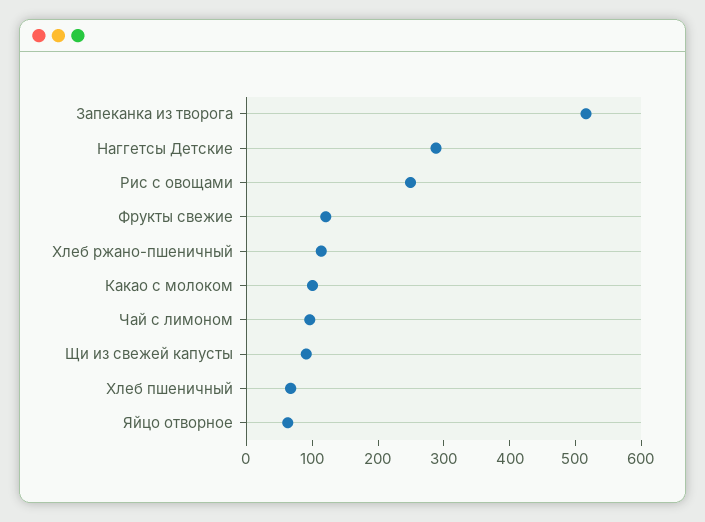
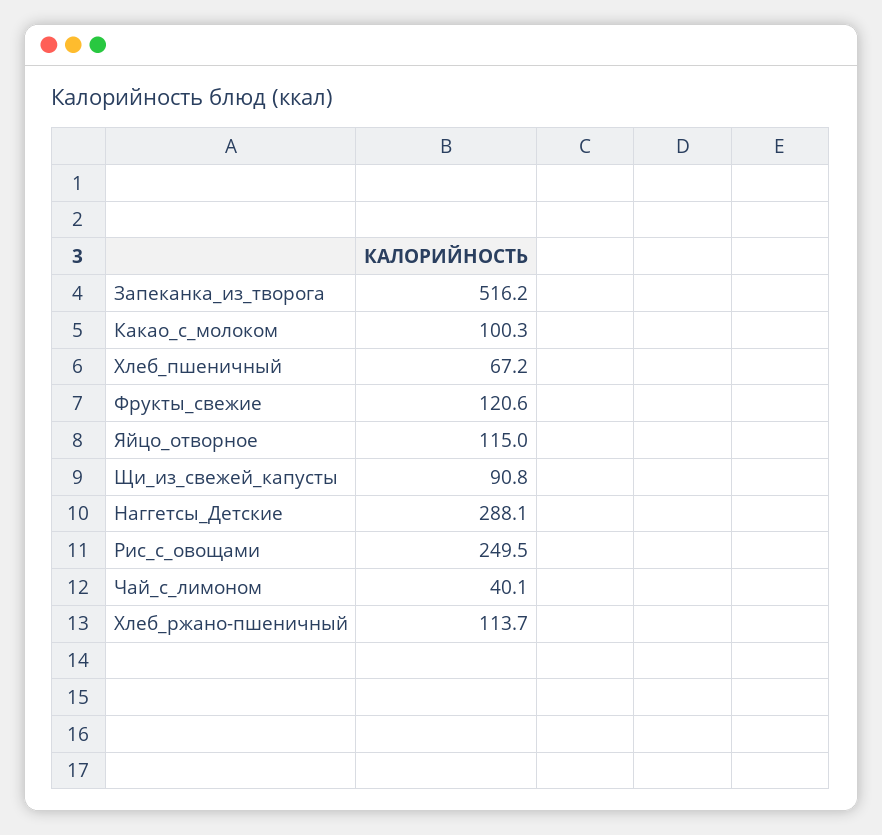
Чай с лимоном: 100 -> 40.1
Яйцо отворное: 60 -> 115

